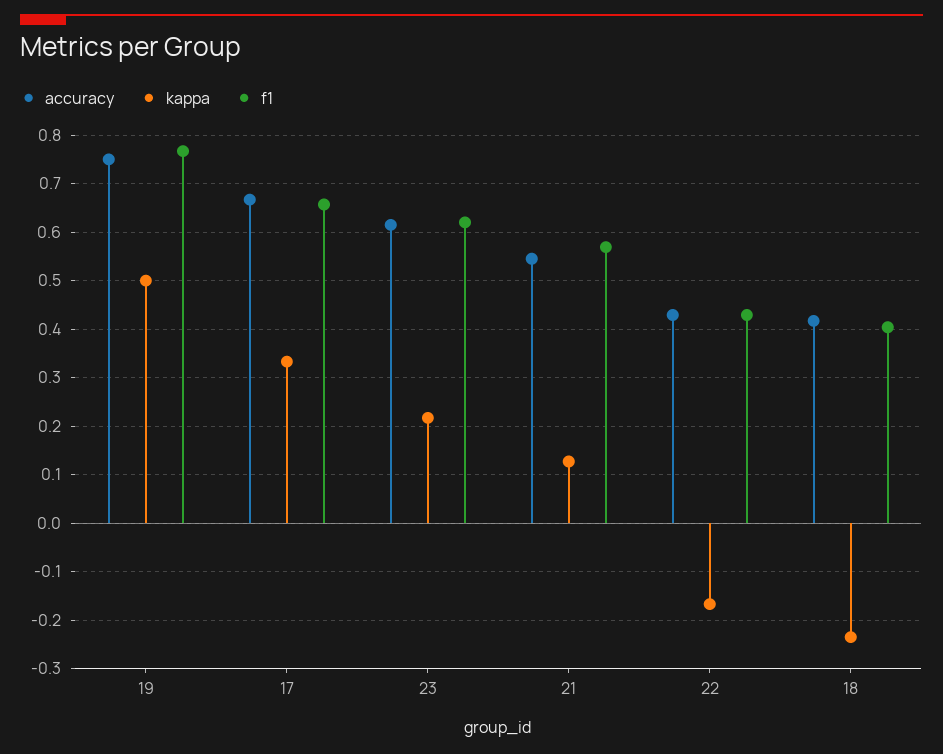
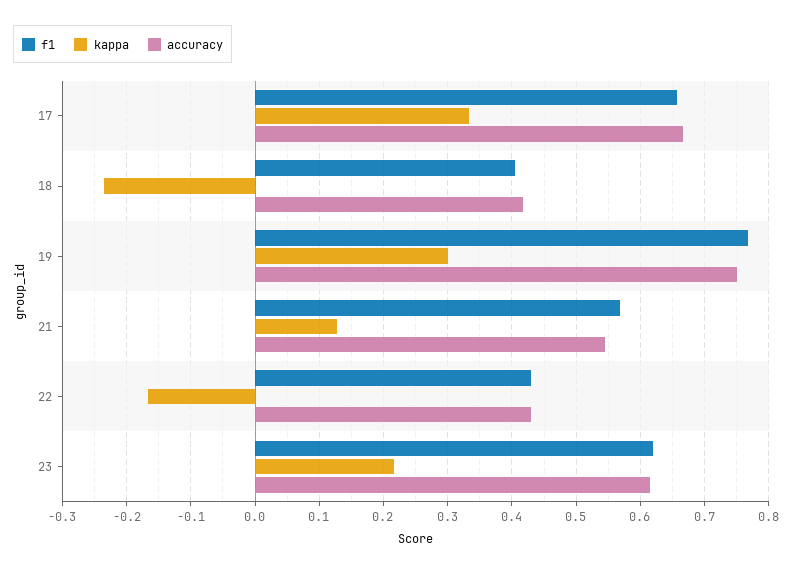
kappa, 19: 0.5 -> 0.3

